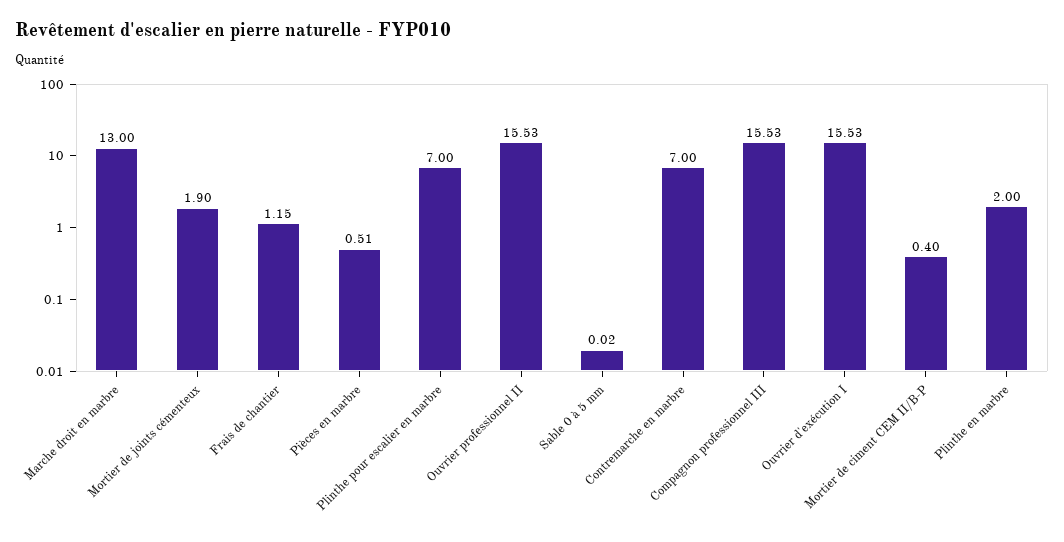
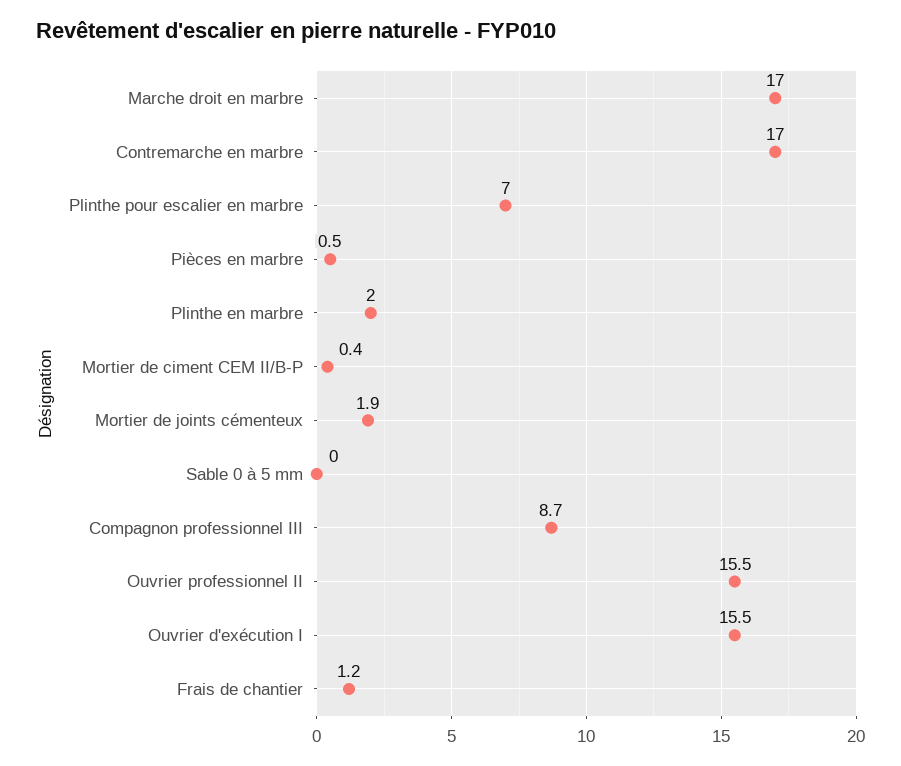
Marche droit en marbre: 13 -> 17
Contremarche en marbre: 7 -> 17
Compagnon professionnel III: 15.53 -> 8.7

